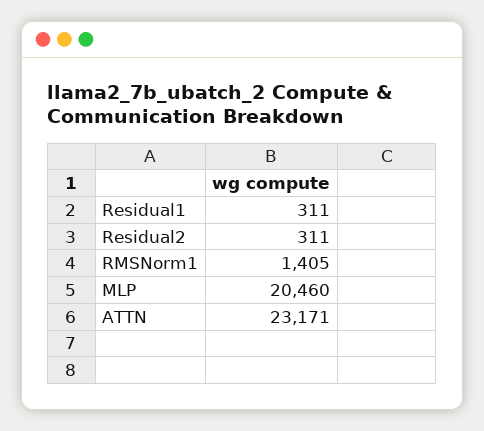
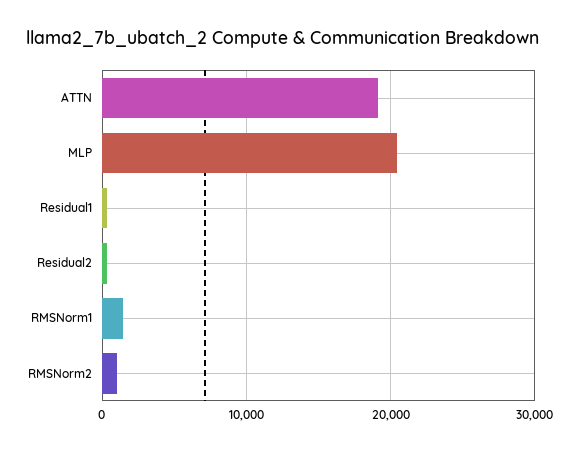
ATTN: 23171 -> 19000
RMSNorm2: none -> 1000

